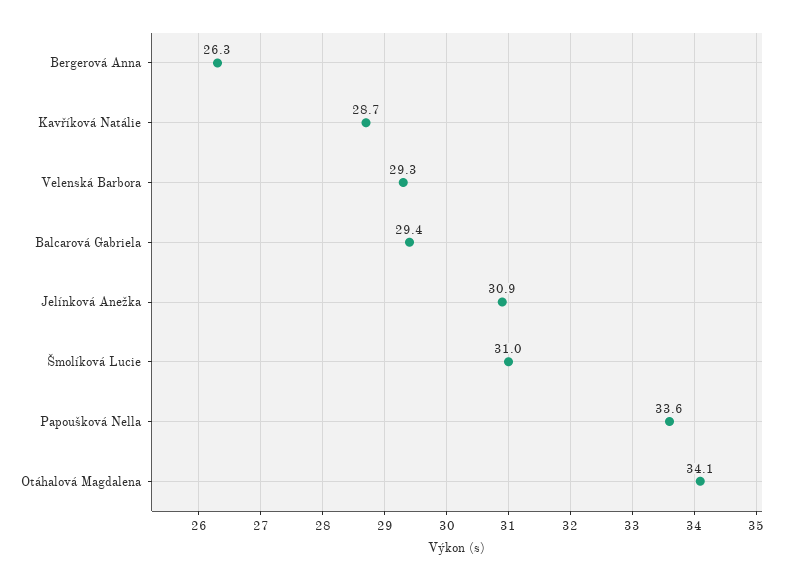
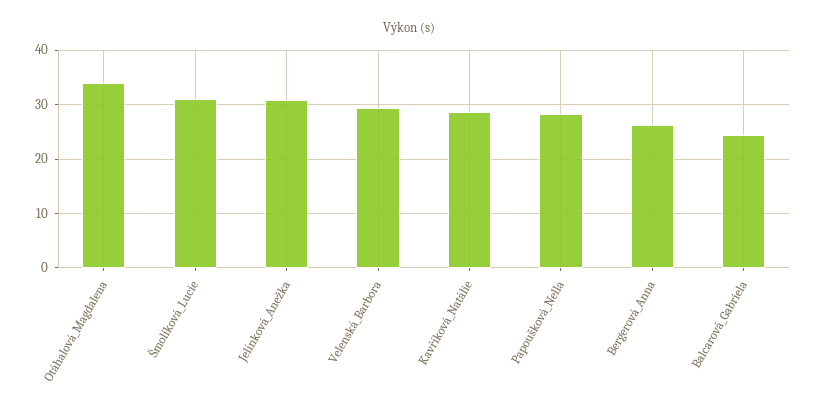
Balcarová Gabriela: 29.4 -> 24
Papoušková Nella: 33.6 -> 28

